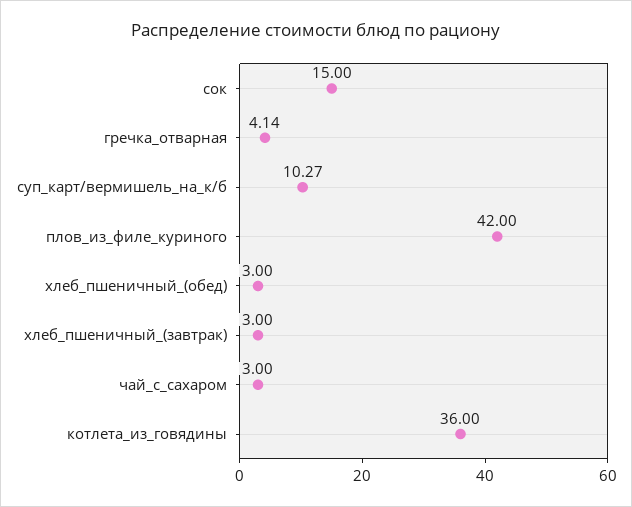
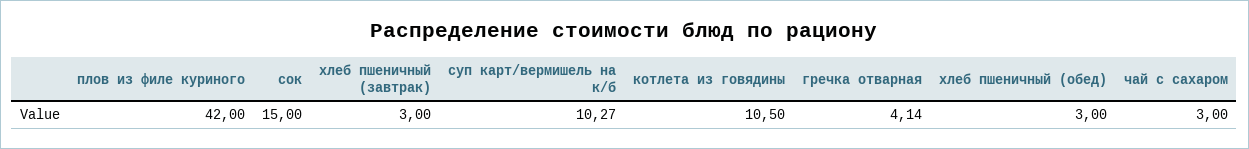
котлета_из_говядины: 36 -> 10.5

